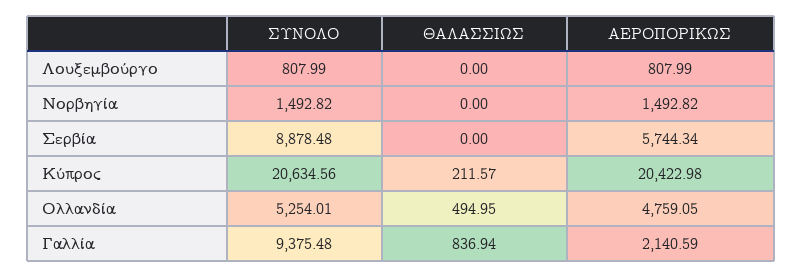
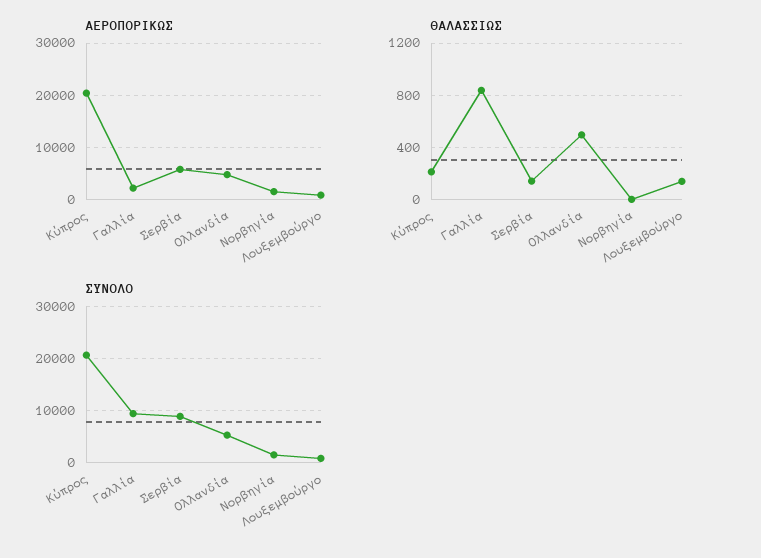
ΘΑΛΑΣΣΙΩΣ, Λουξεμβούργο: 0 -> 150
ΘΑΛΑΣΣΙΩΣ, Σερβία: 0 -> 150

